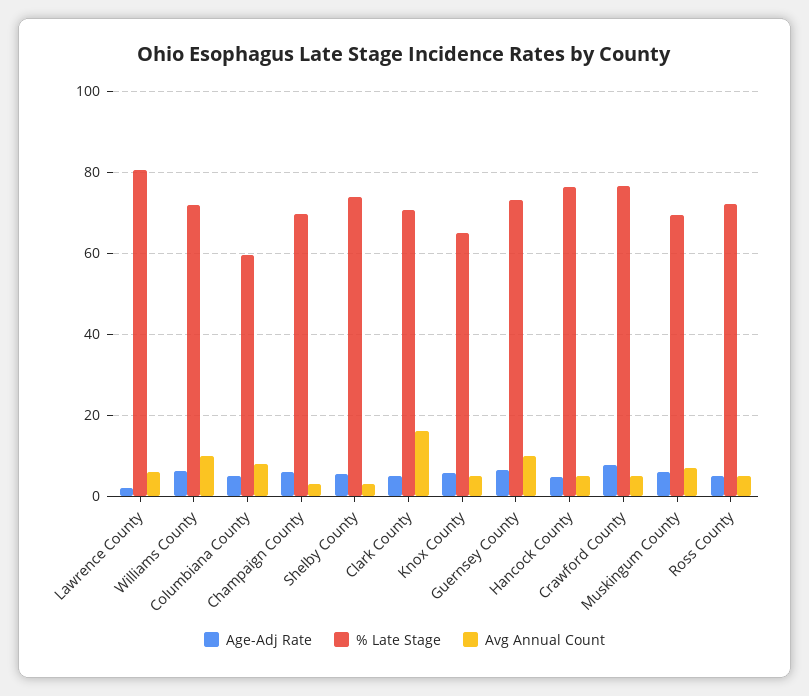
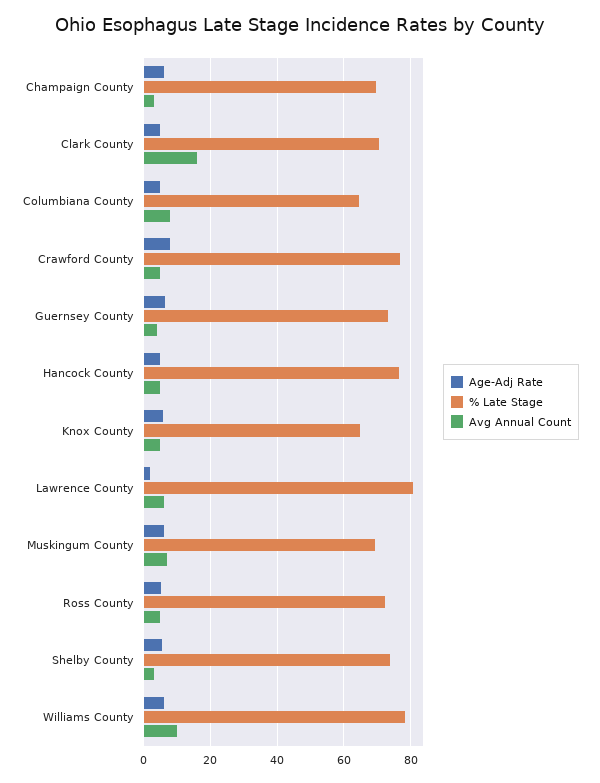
% Late Stage, Williams County: 72 -> 78
% Late Stage, Columbiana County: 60 -> 64
Avg Annual Count, Guernsey County: 10 -> 4

